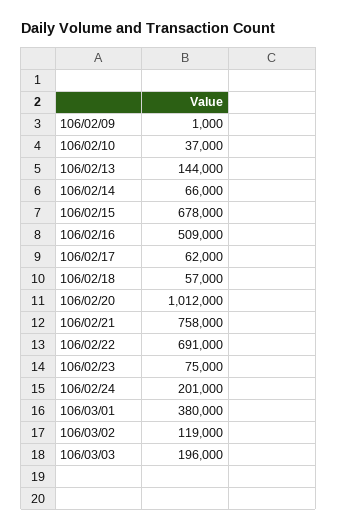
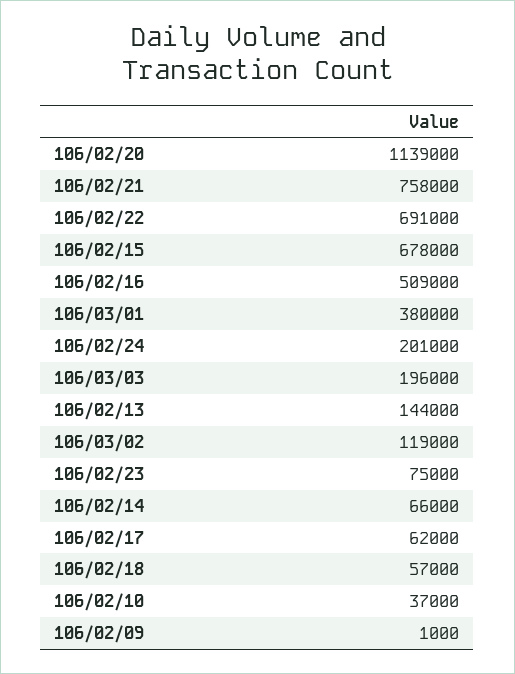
106/02/20: 1012000 -> 1139000

